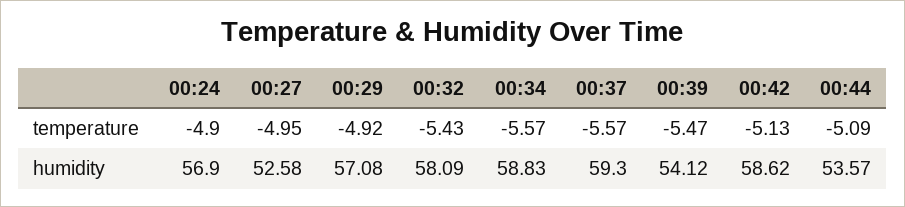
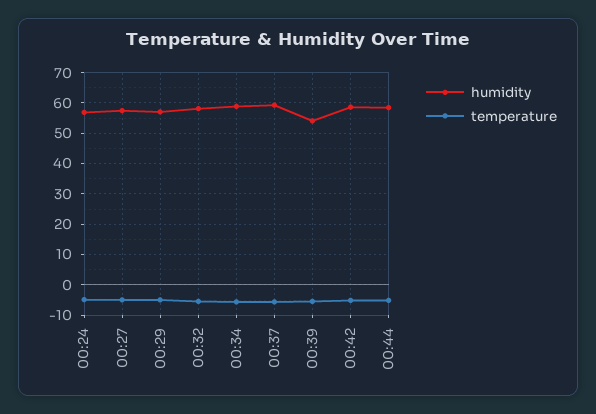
humidity, 00:27: 52.58 -> 58
humidity, 00:44: 53.57 -> 58

